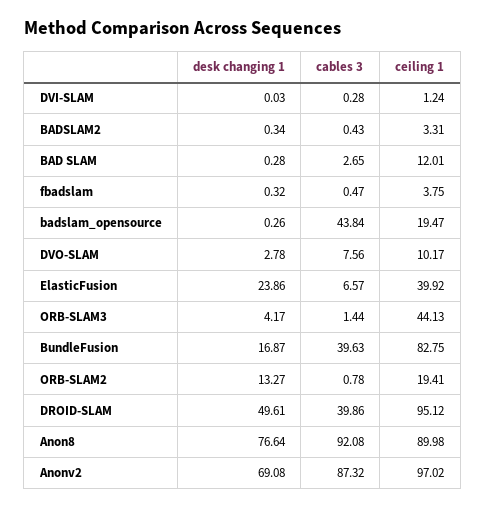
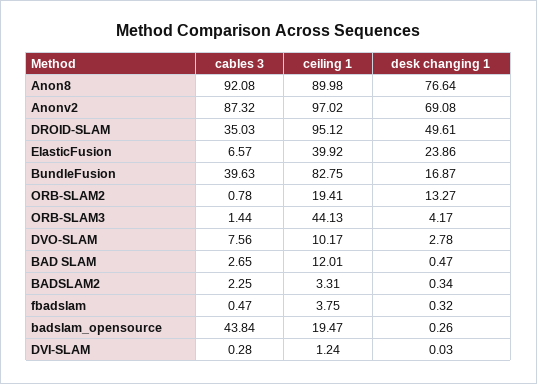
cables 3, BADSLAM2: 0.43 -> 2.25
desk changing 1, BAD SLAM: 0.28 -> 0.47
cables 3, DROID-SLAM: 39.86 -> 35.03

